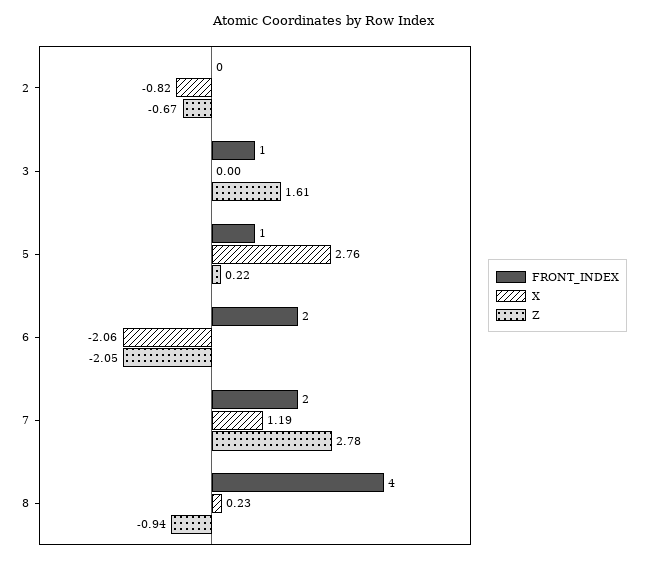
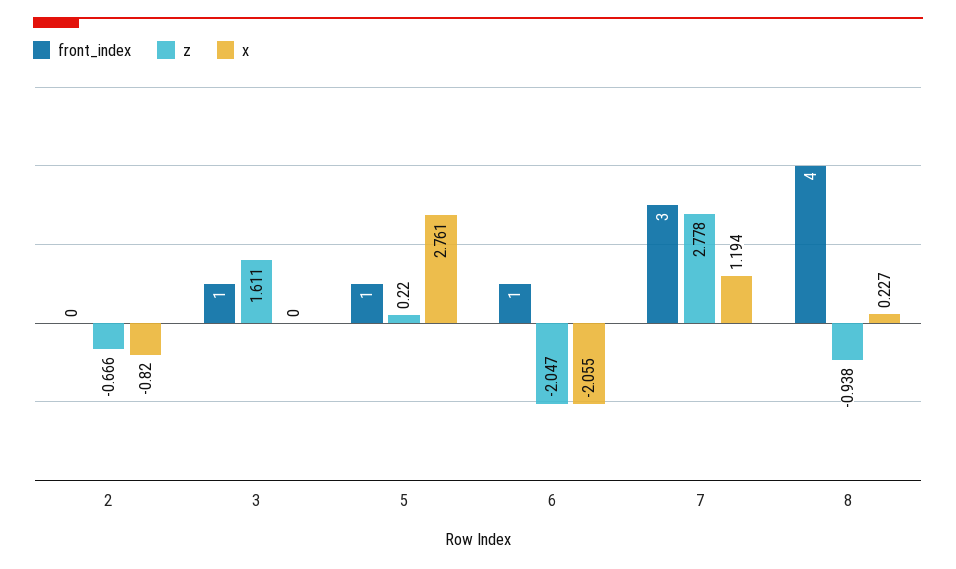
FRONT_INDEX, 6: 2 -> 1
FRONT_INDEX, 7: 2 -> 3

